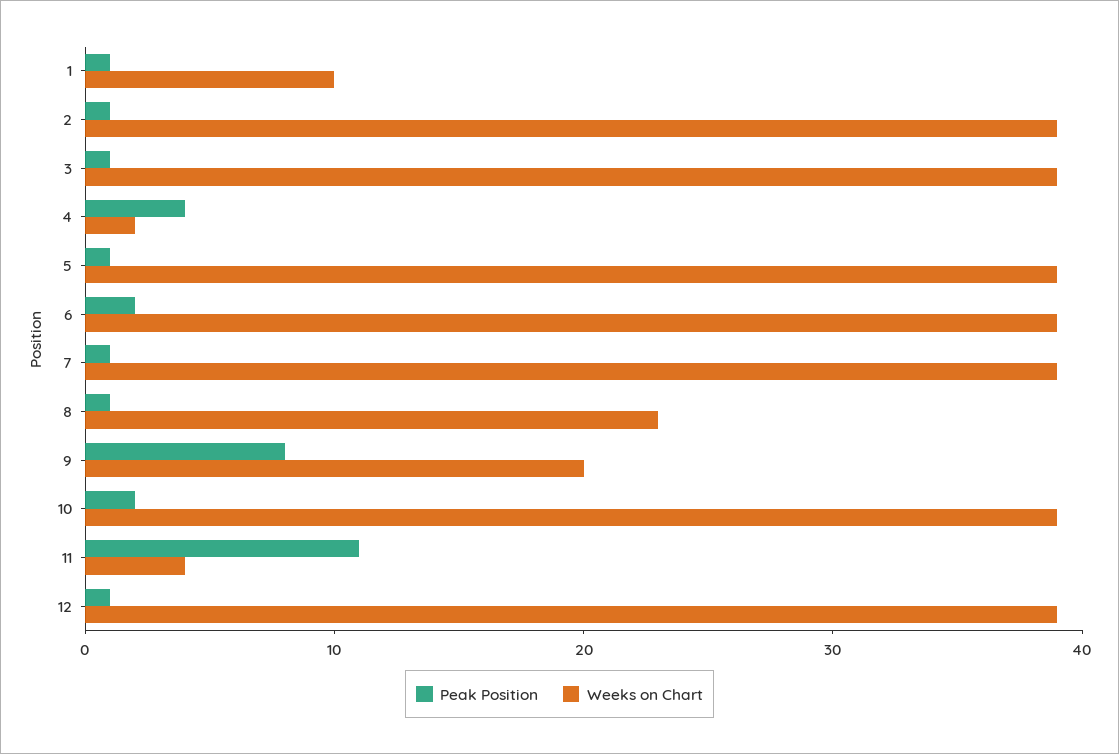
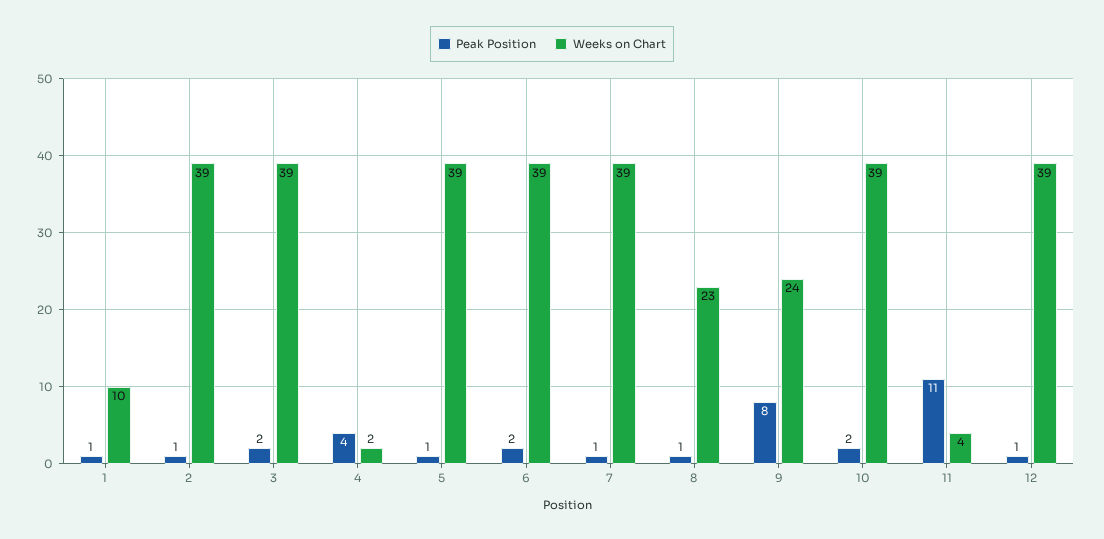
Peak Position, 3: 1 -> 2
Weeks on Chart, 9: 20 -> 24

